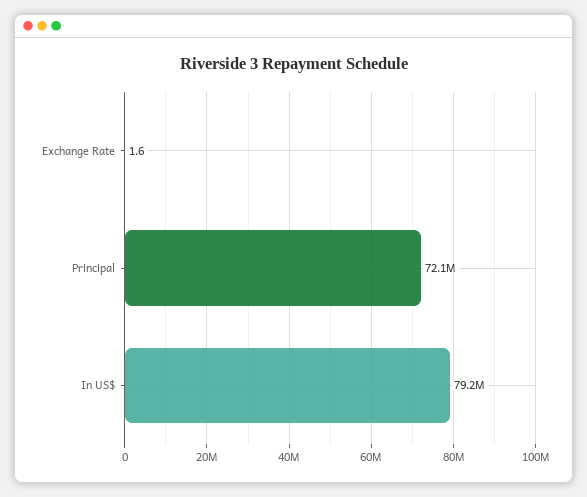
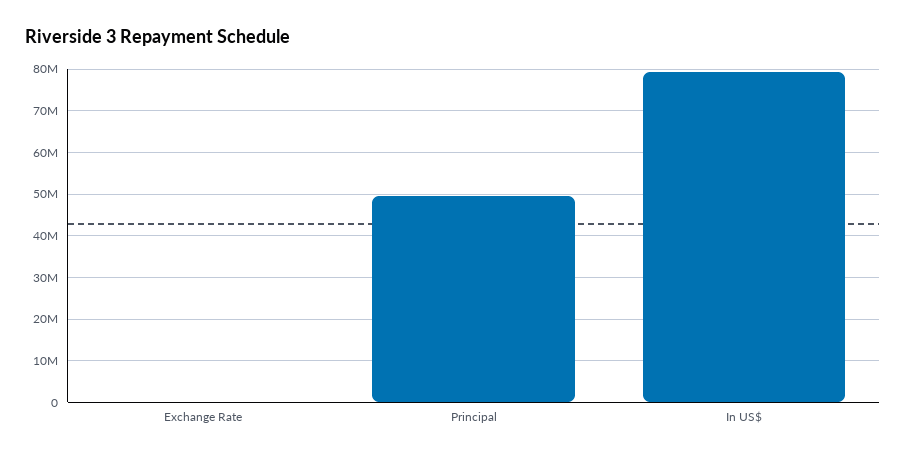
Principal: 72100000 -> 50000000

